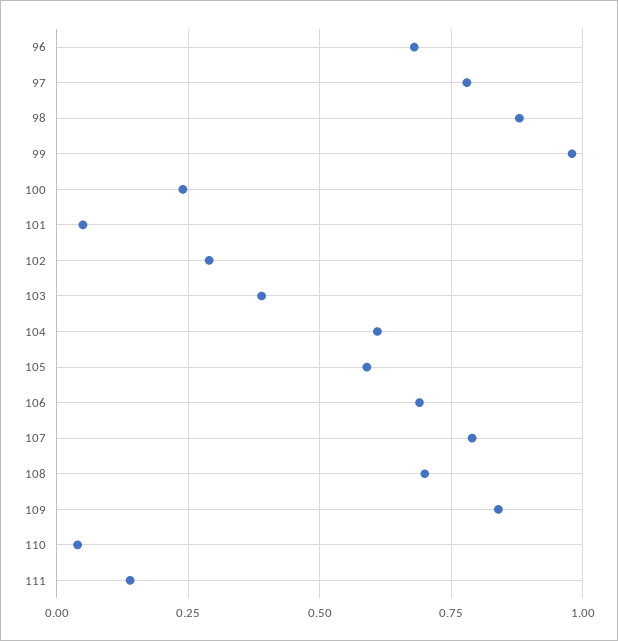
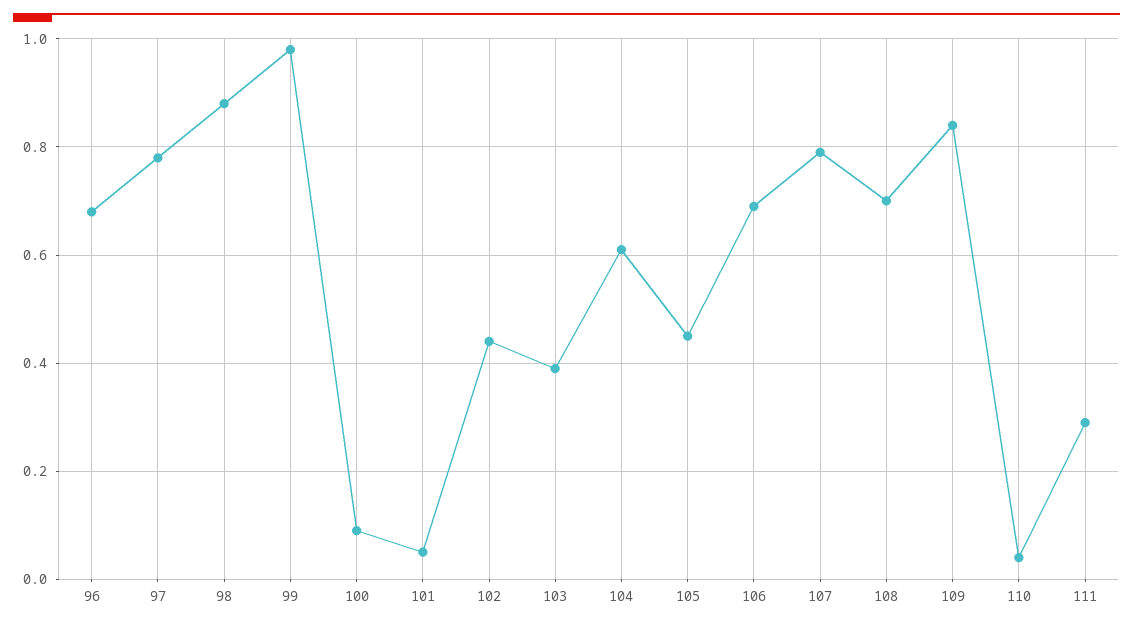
100: 0.25 -> 0.1
102: 0.3 -> 0.45
105: 0.6 -> 0.45
111: 0.15 -> 0.3

